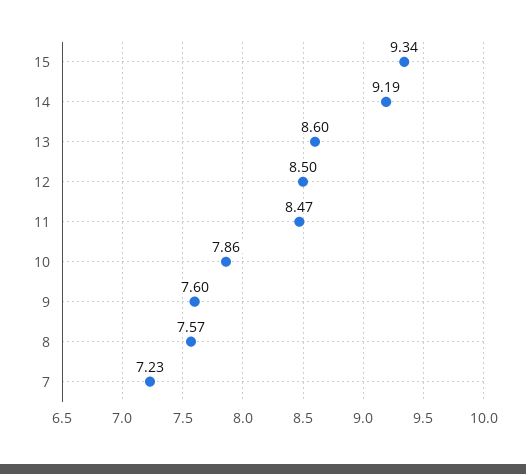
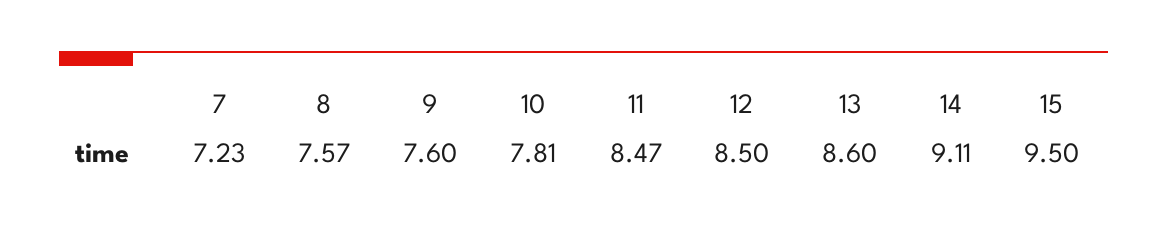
15: 9.34 -> 9.5
14: 9.19 -> 9.11
10: 7.86 -> 7.81

